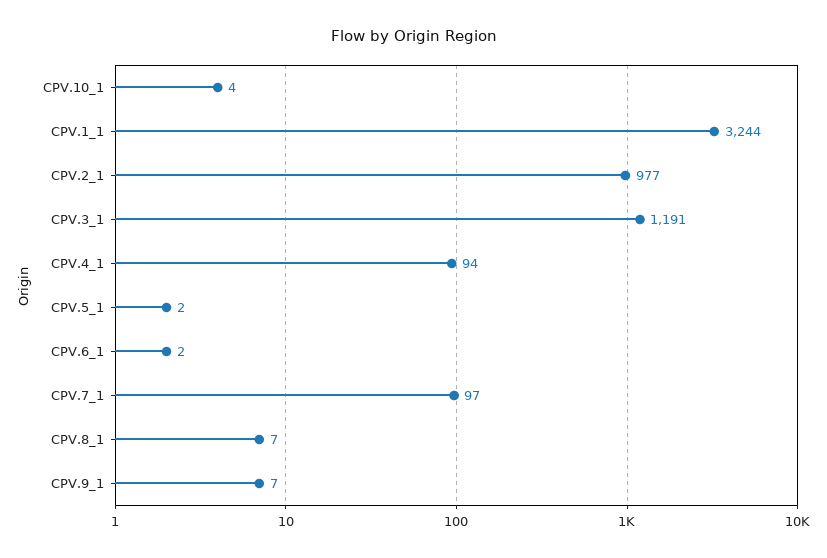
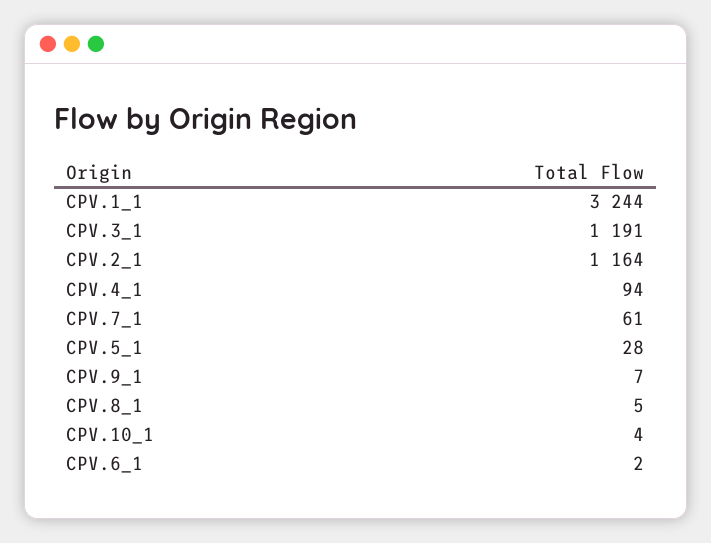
CPV.2_1: 977 -> 1164
CPV.5_1: 2 -> 28
CPV.7_1: 97 -> 61
CPV.8_1: 7 -> 5

